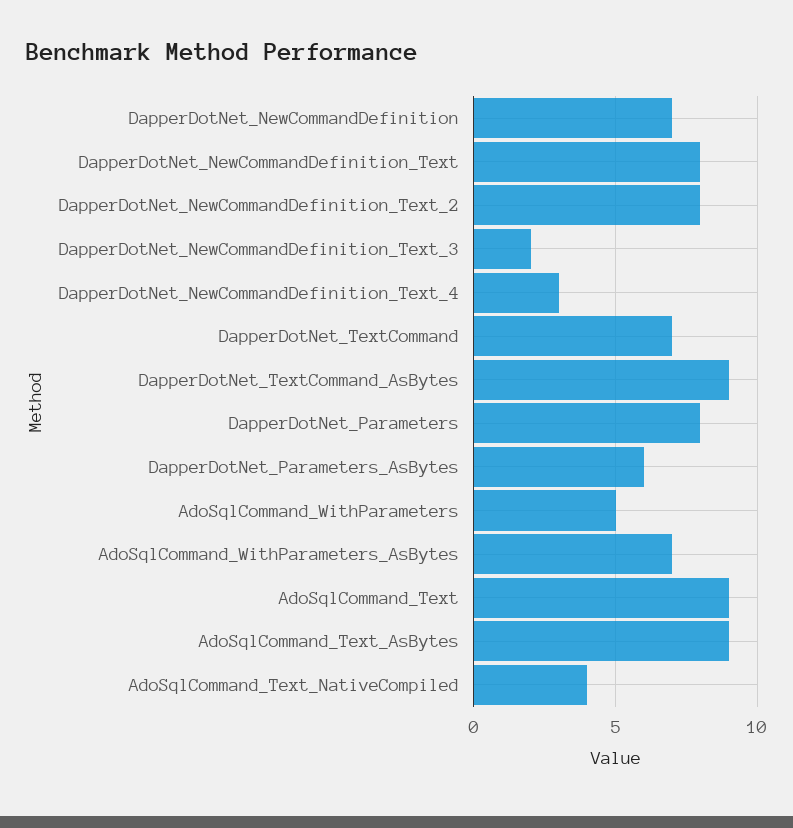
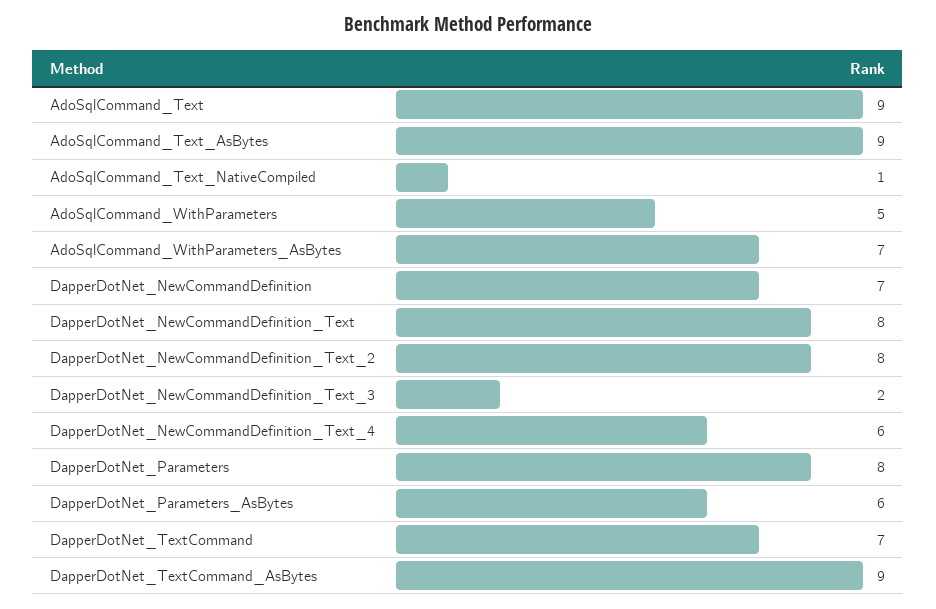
DapperDotNet_NewCommandDefinition_Text_4: 3 -> 6
AdoSqlCommand_Text_NativeCompiled: 4 -> 1

